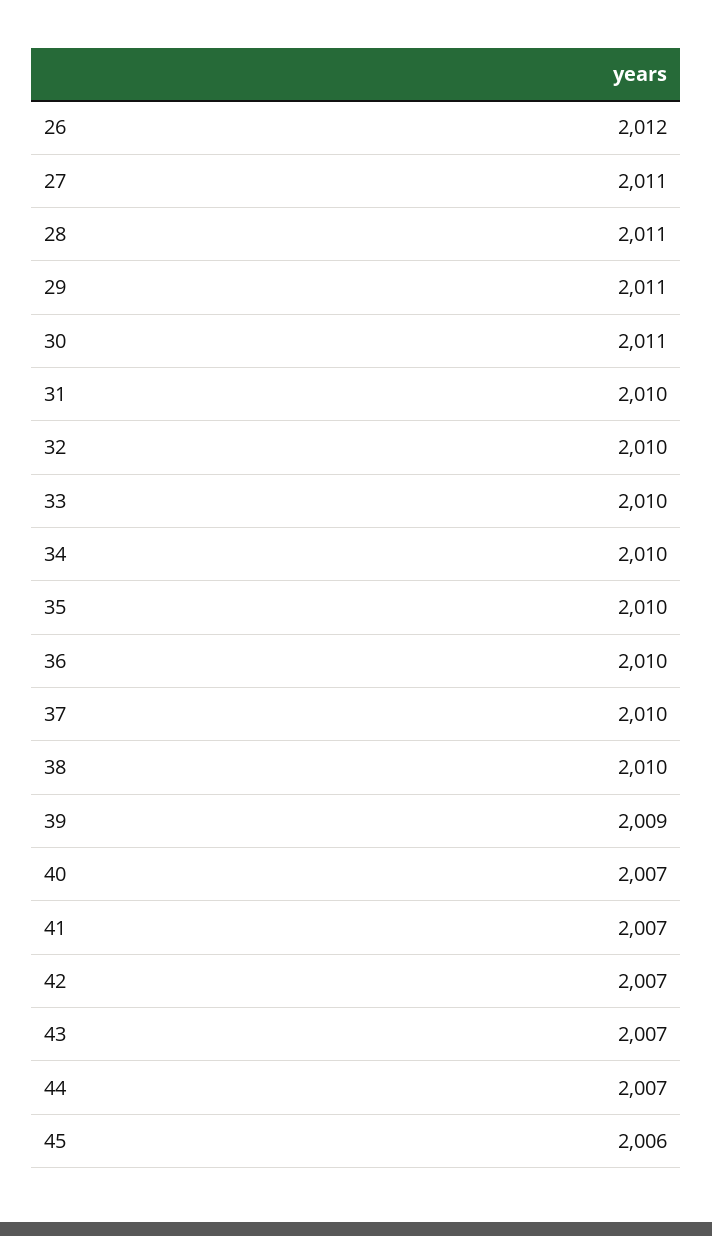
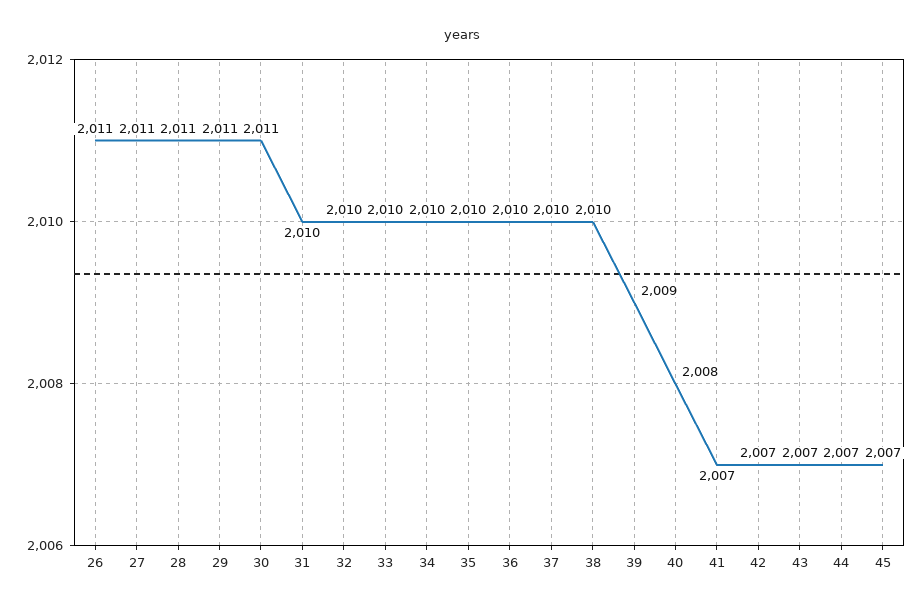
26: 2012 -> 2011
40: 2007 -> 2008
45: 2006 -> 2007

